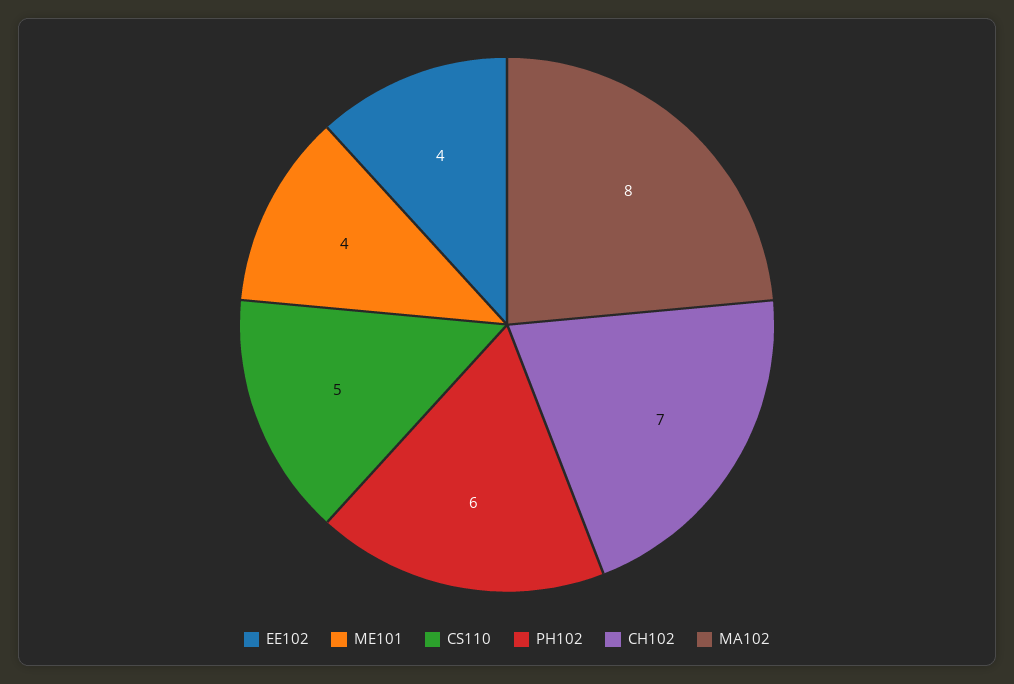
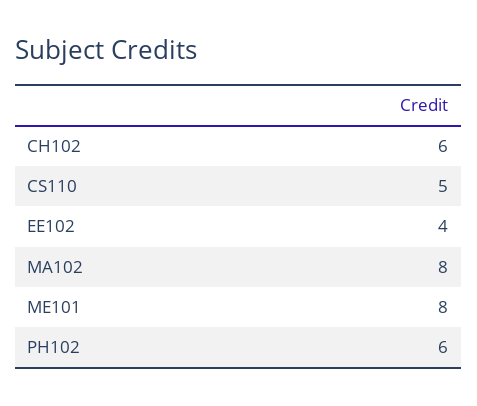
ME101: 4 -> 8
CH102: 7 -> 6

